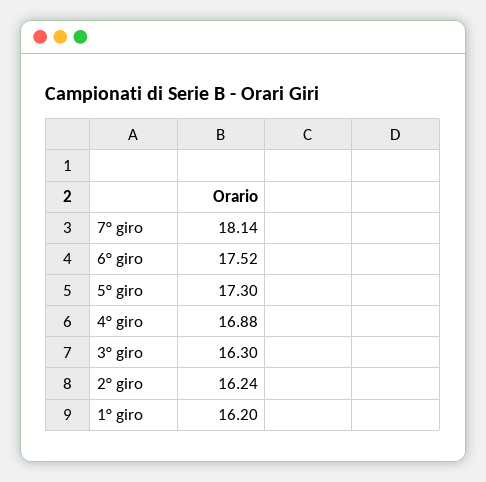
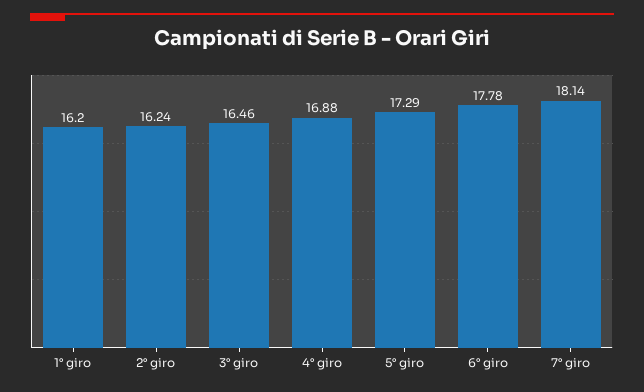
6° giro: 17.52 -> 17.78
5° giro: 17.3 -> 17.29
3° giro: 16.3 -> 16.46

